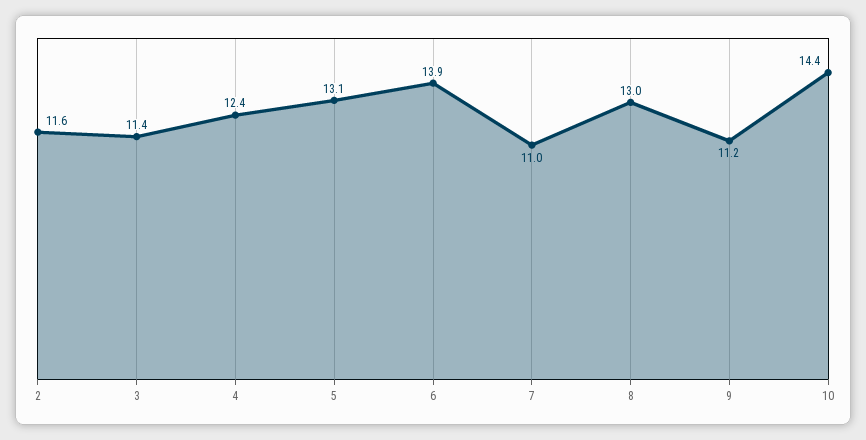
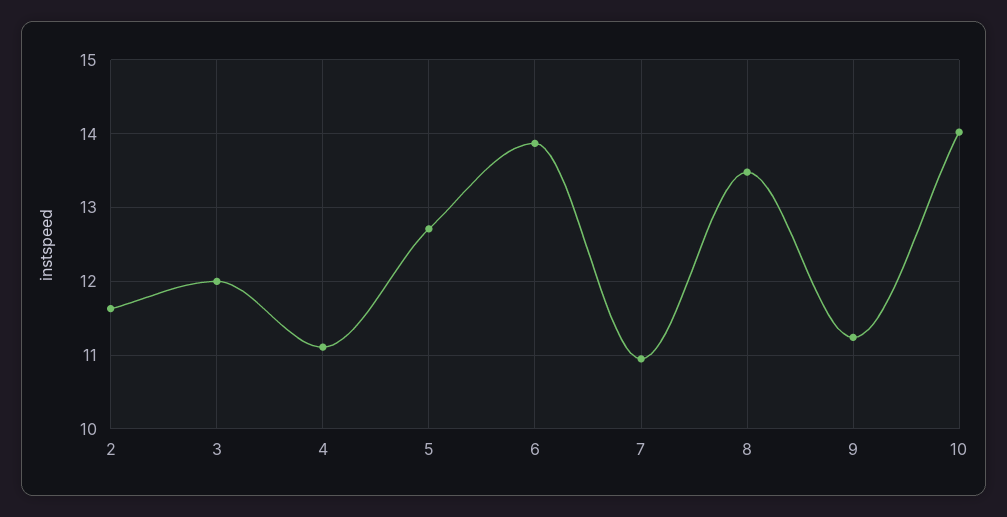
3: 11.4 -> 12
4: 12.4 -> 11.1
5: 13.1 -> 12.7
8: 13 -> 13.5
10: 14.4 -> 14

